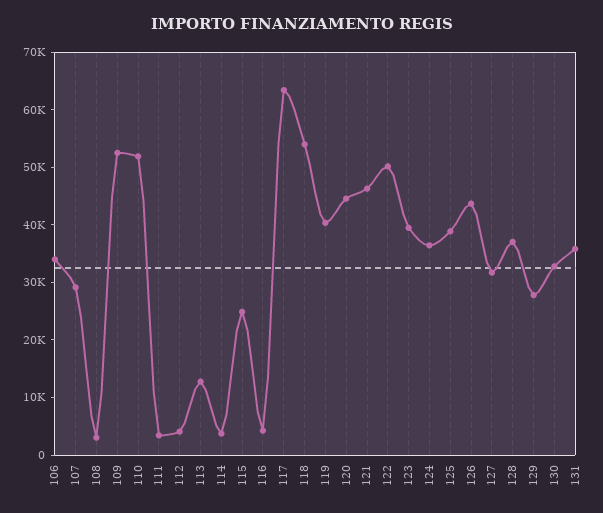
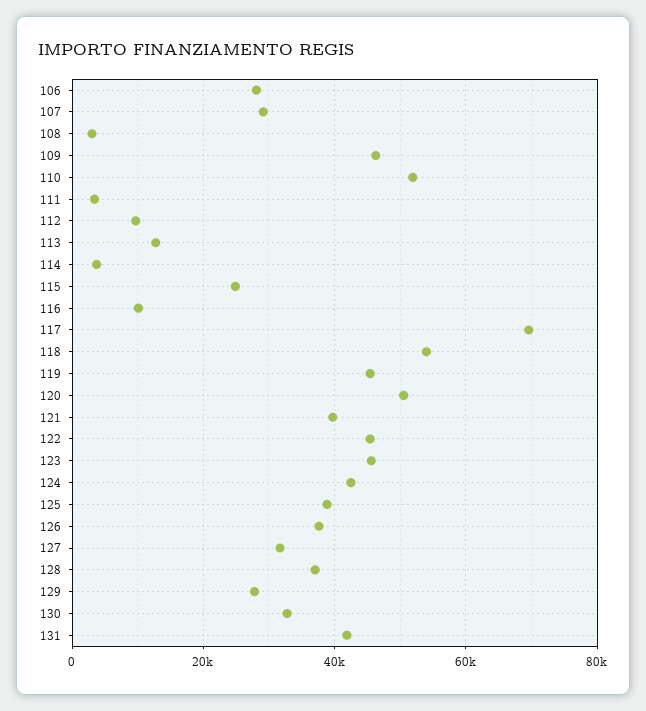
106: 34000 -> 28000
109: 52000 -> 46000
112: 4000 -> 10000
116: 4000 -> 10000
117: 64000 -> 70000
119: 40000 -> 46000
120: 44000 -> 50000
121: 46000 -> 40000
122: 50000 -> 46000
123: 40000 -> 46000
124: 36000 -> 42000
126: 44000 -> 38000
131: 36000 -> 42000

